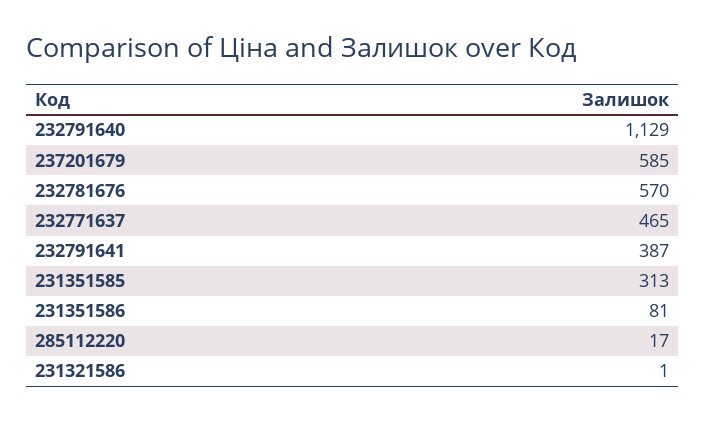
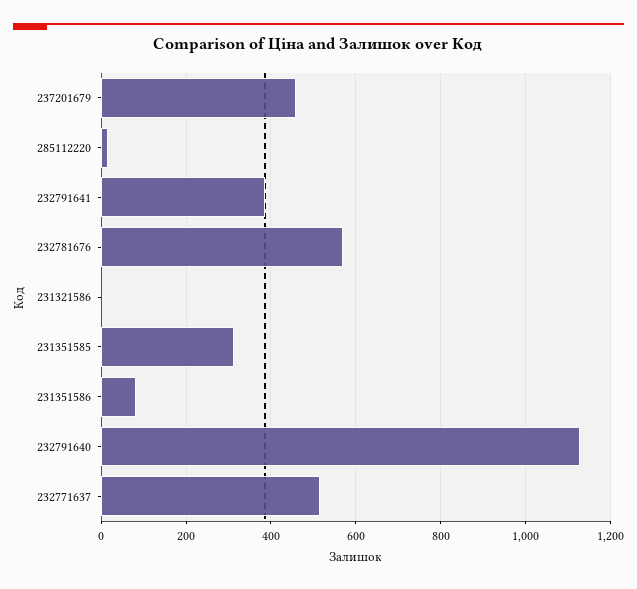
237201679: 585 -> 460
232771637: 465 -> 520

